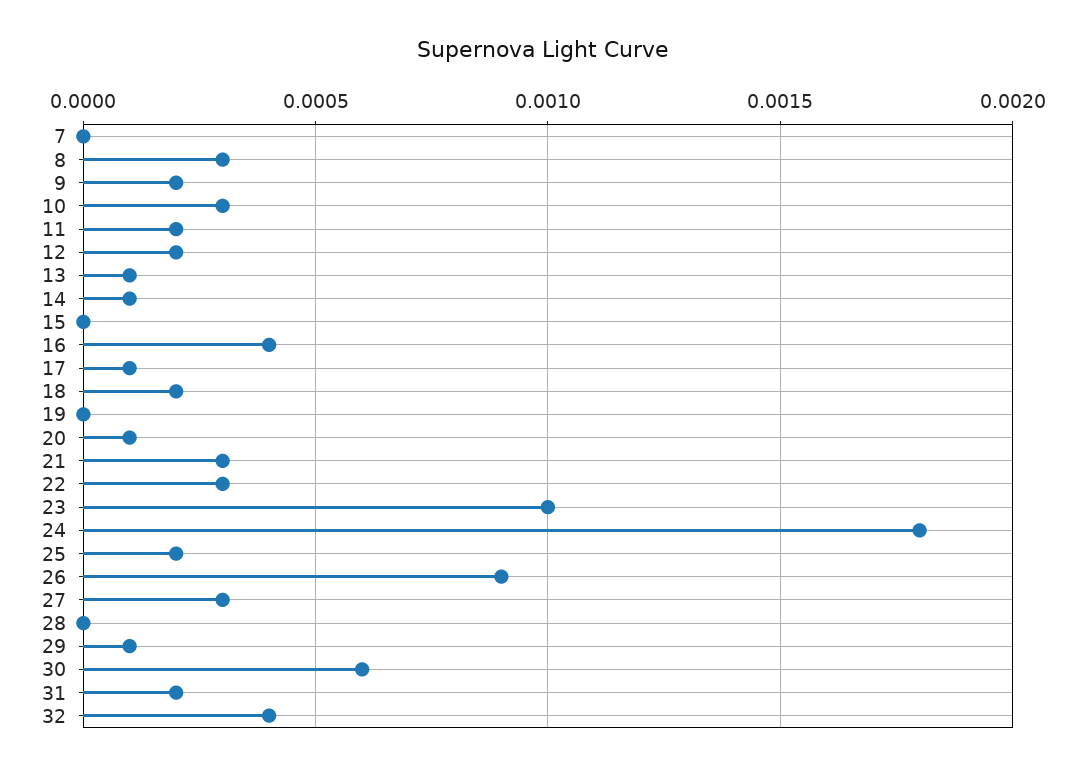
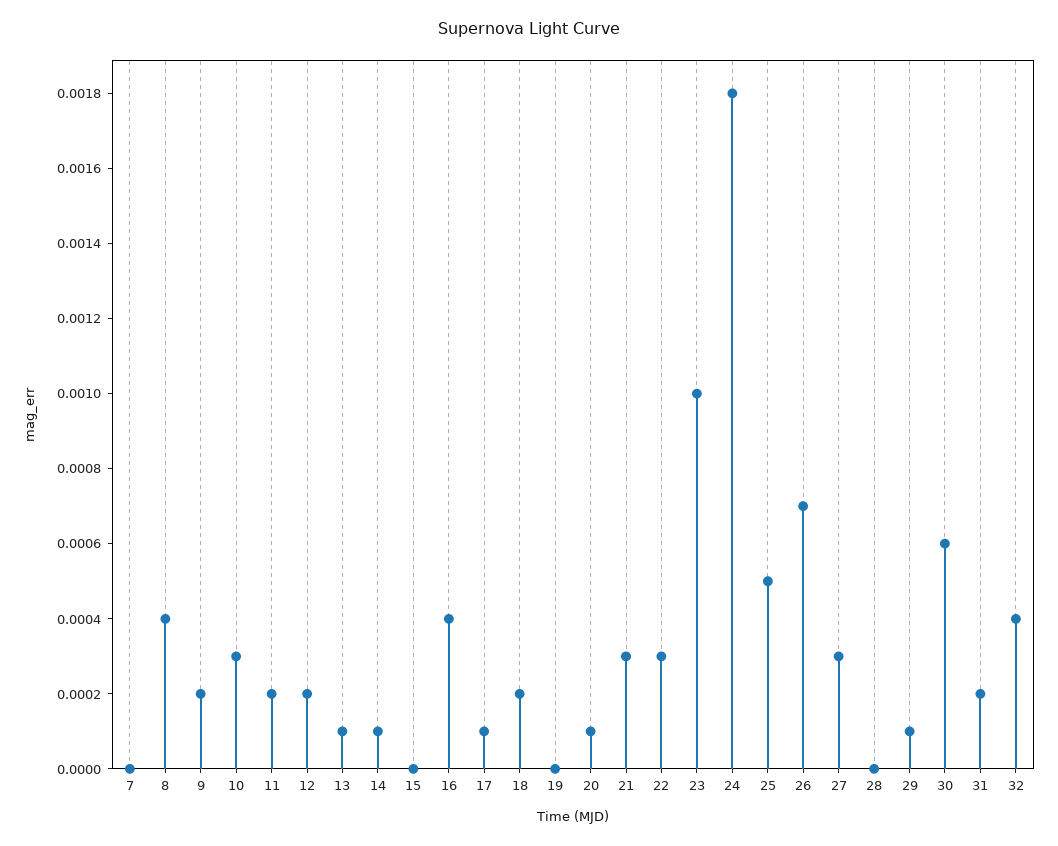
8: 0.0003 -> 0.0004
25: 0.0002 -> 0.0005
26: 0.0009 -> 0.0007

